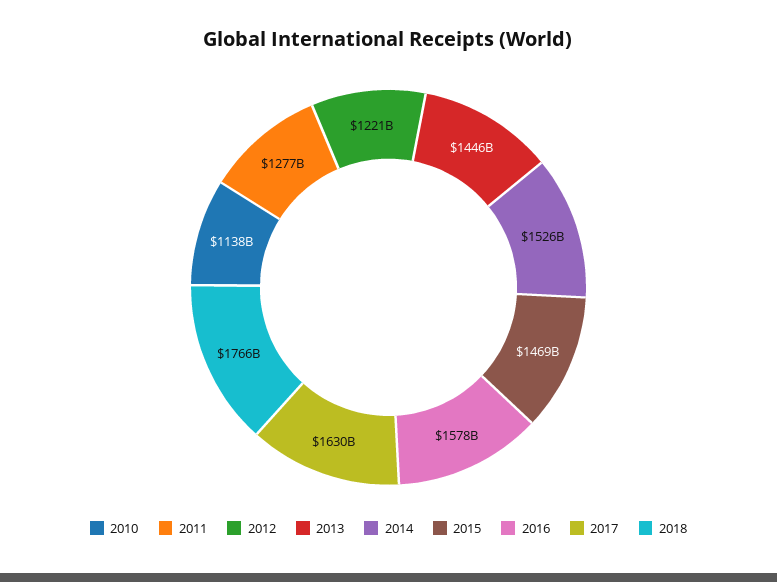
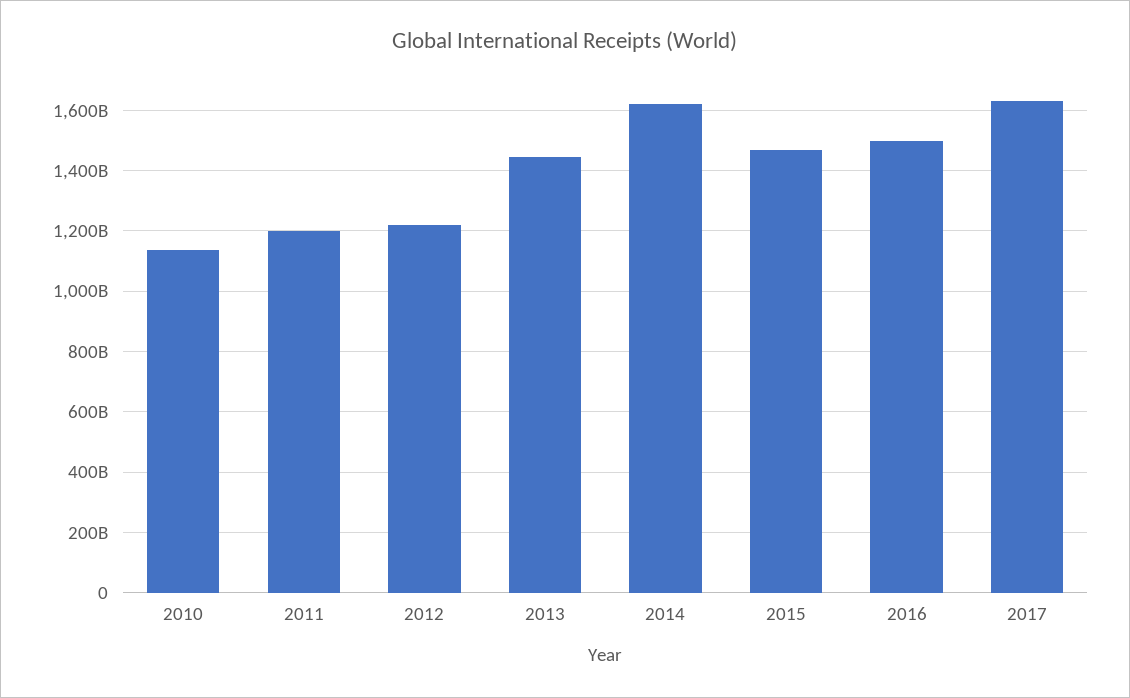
2011: 1277000000000 -> 1200000000000
2014: 1526000000000 -> 1620000000000
2016: 1578000000000 -> 1500000000000
2018: 1766000000000 -> none

